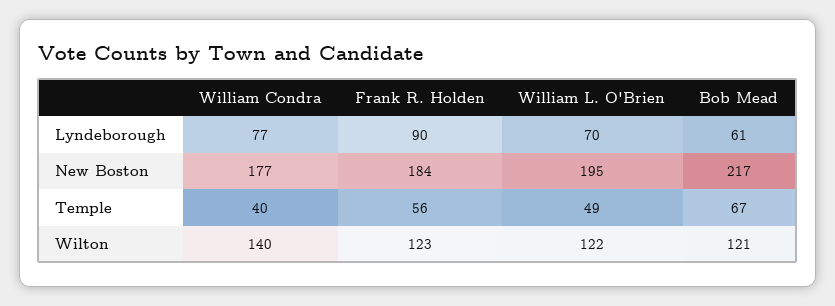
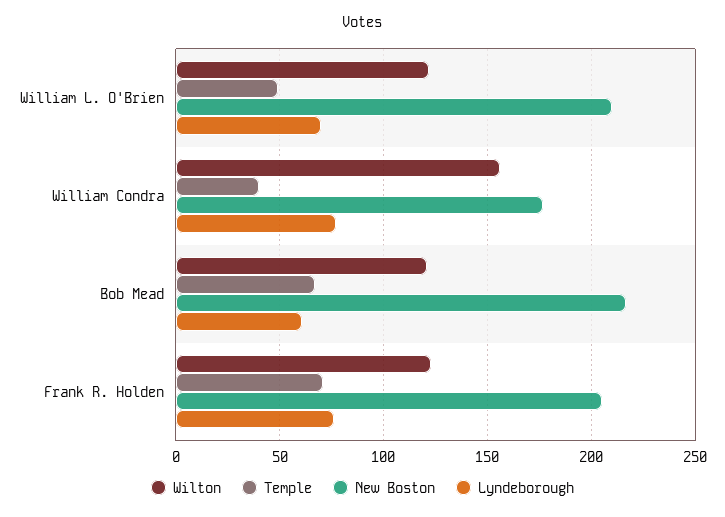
Lyndeborough, Frank R. Holden: 90 -> 75
New Boston, Frank R. Holden: 184 -> 205
New Boston, William L. O'Brien: 195 -> 210
Temple, Frank R. Holden: 56 -> 70
Wilton, William Condra: 140 -> 155

